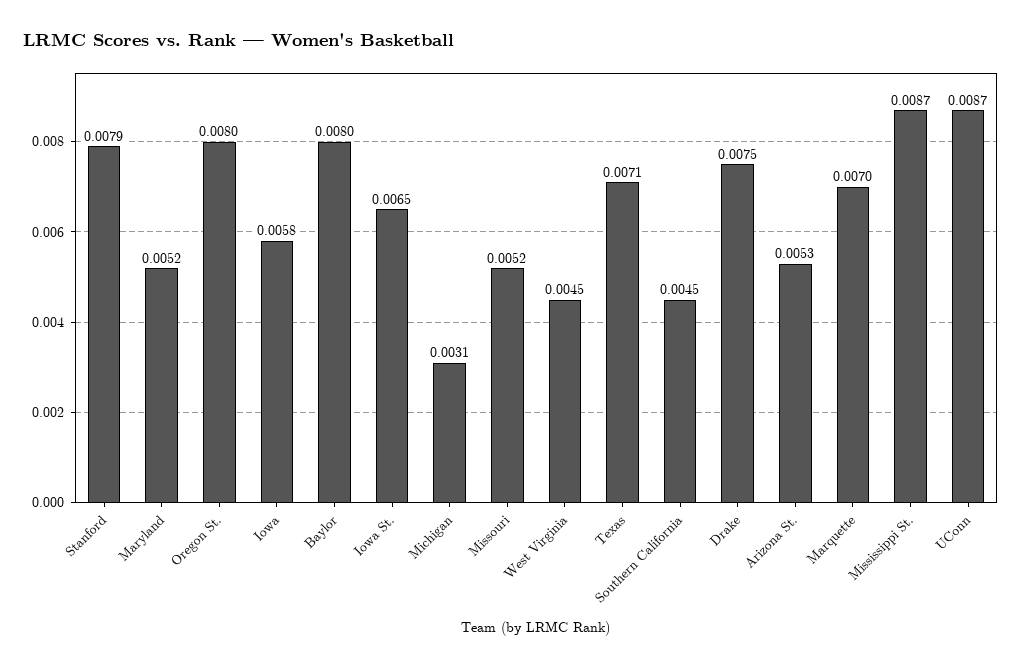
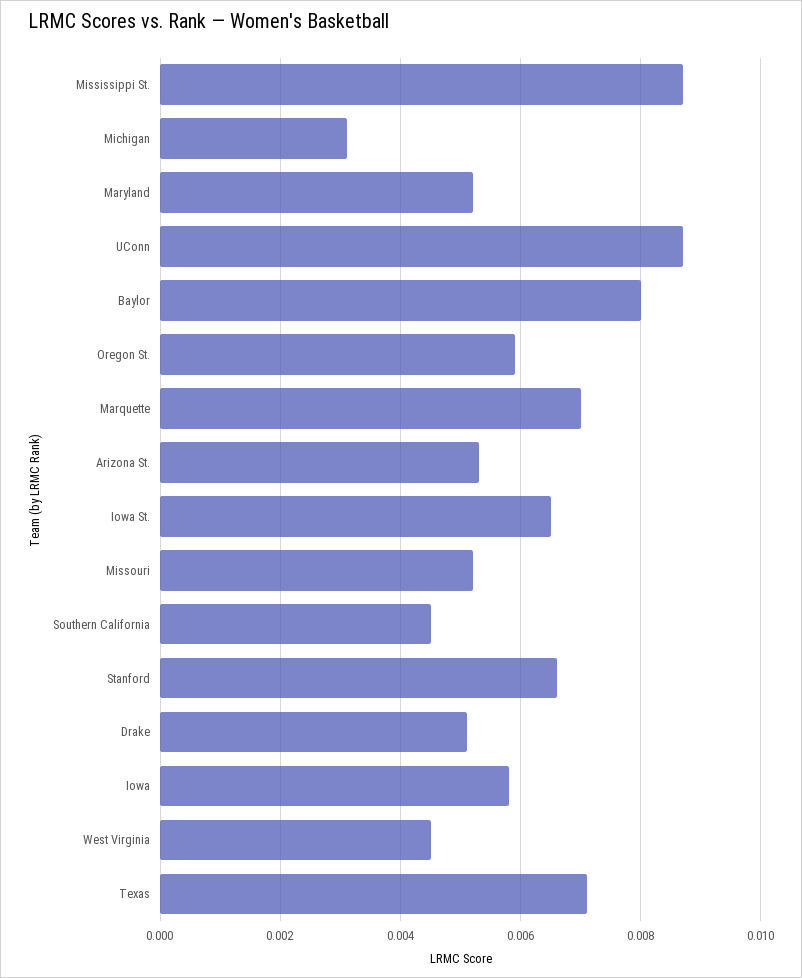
Stanford: 0.0079 -> 0.0065
Oregon St.: 0.008 -> 0.006
Drake: 0.0075 -> 0.005

